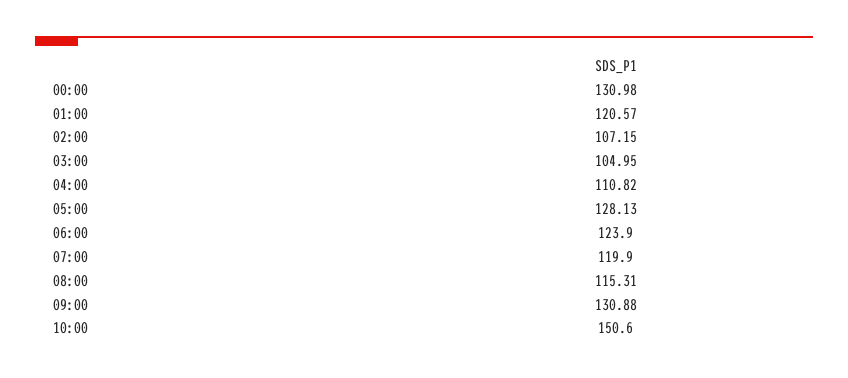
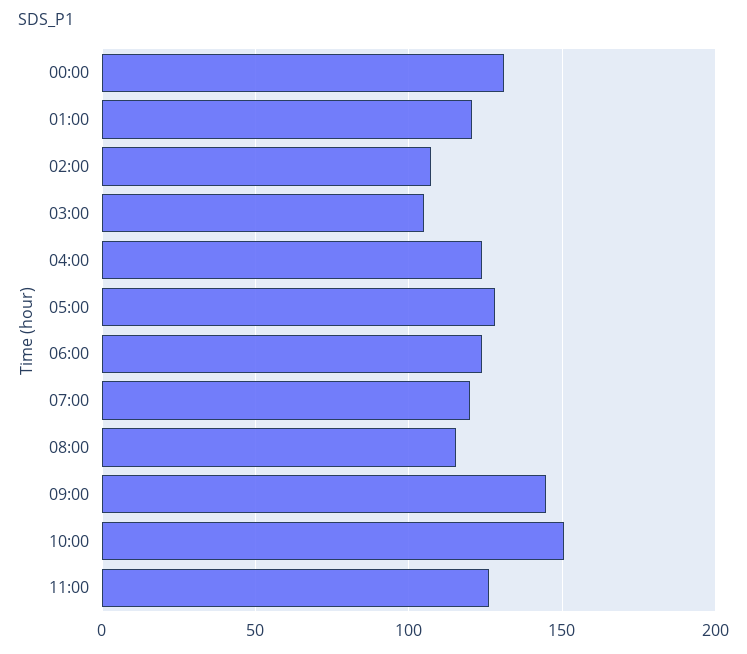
04:00: 110.82 -> 125
09:00: 130.88 -> 145
11:00: none -> 125

